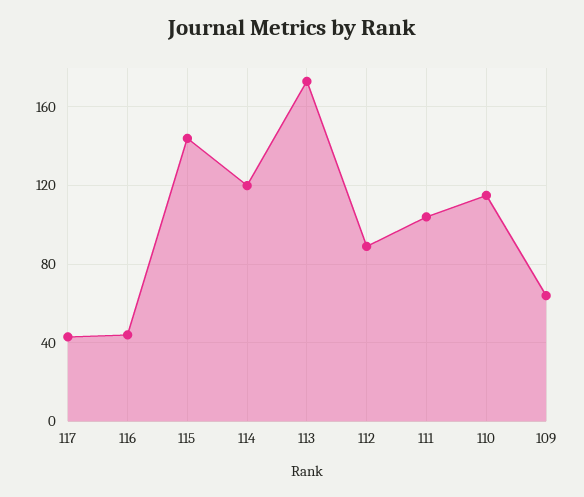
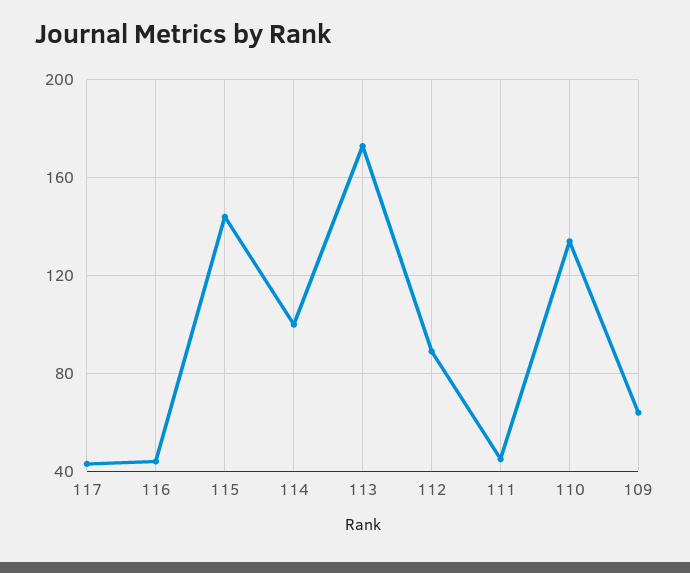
114: 120 -> 100
111: 105 -> 45
110: 115 -> 135

